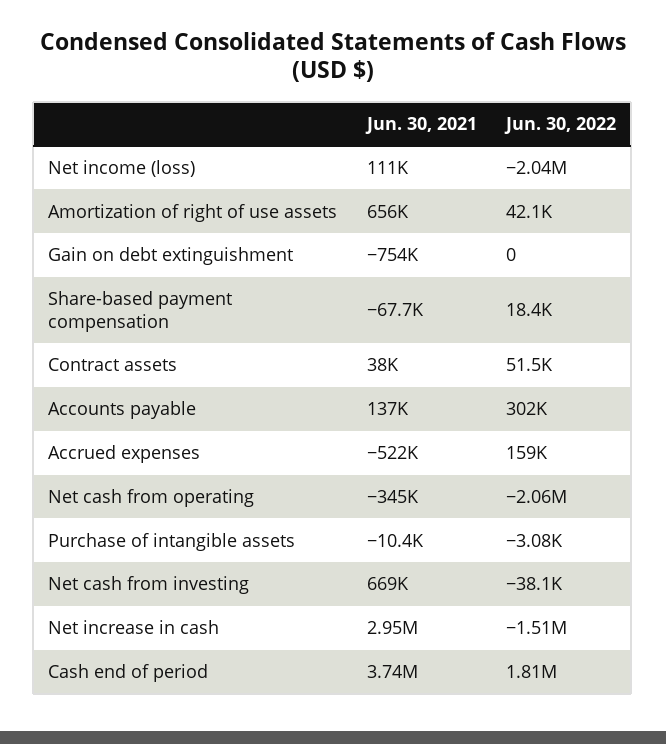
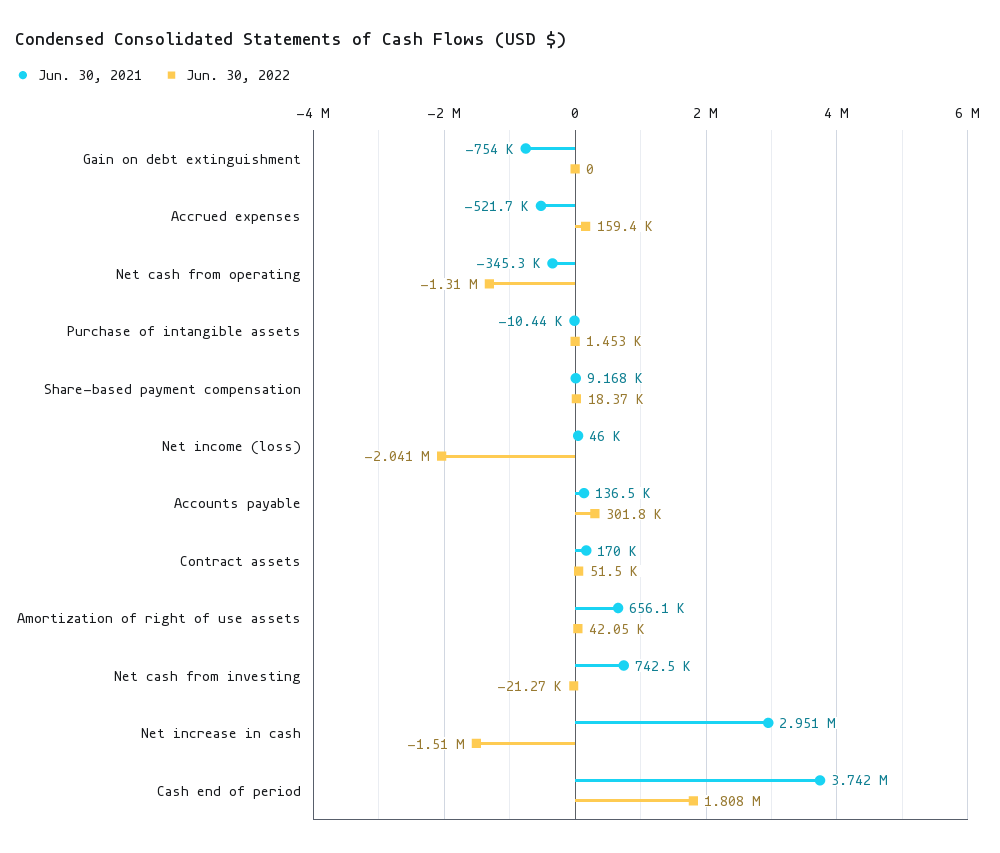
Jun. 30, 2021, Net income (loss): 111000 -> 46000
Jun. 30, 2021, Share-based payment compensation: -67700 -> 9168
Jun. 30, 2021, Contract assets: 38000 -> 170000
Jun. 30, 2022, Net cash from operating: -2060000 -> -1310000
Jun. 30, 2022, Purchase of intangible assets: -3080 -> 1453
Jun. 30, 2021, Net cash from investing: 669000 -> 742500
Jun. 30, 2022, Net cash from investing: -38100 -> -21270

